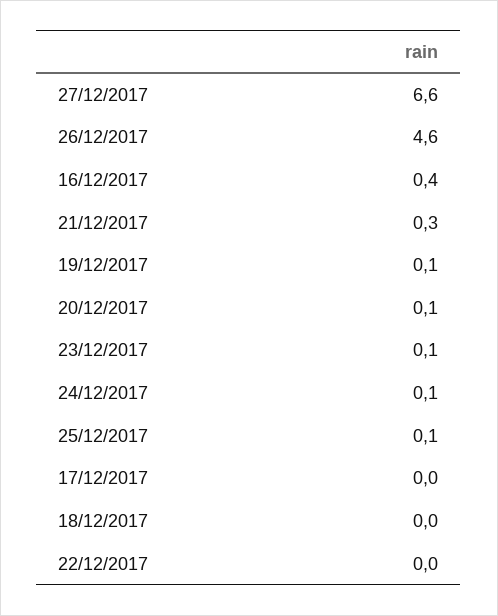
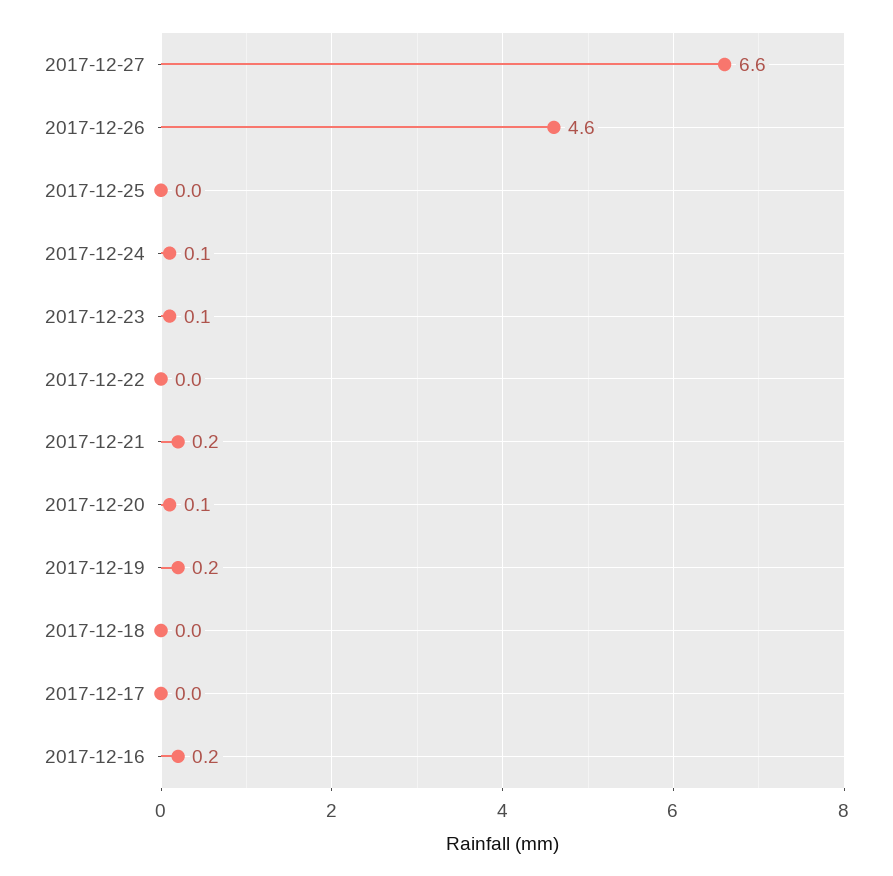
16/12/2017: 0.4 -> 0.2
21/12/2017: 0.3 -> 0.2
19/12/2017: 0.1 -> 0.2
25/12/2017: 0.1 -> 0

